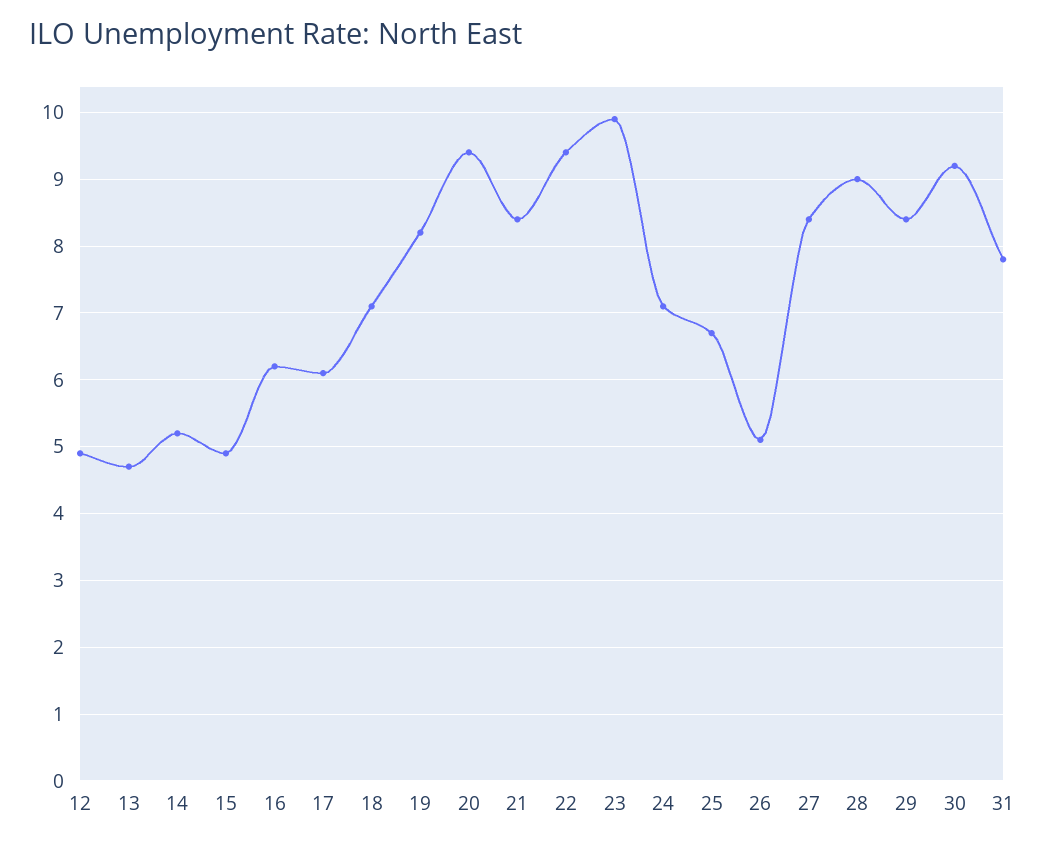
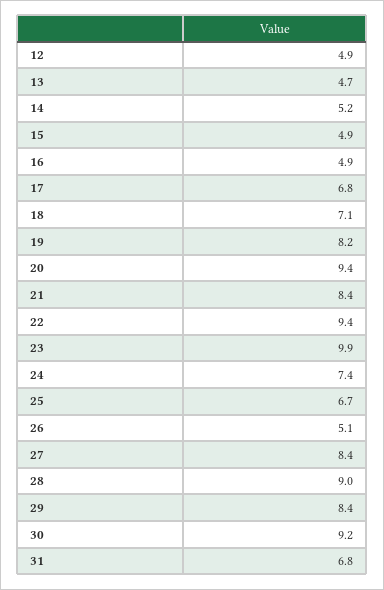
16: 6.2 -> 4.9
17: 6.1 -> 6.8
24: 7.1 -> 7.4
31: 7.8 -> 6.8

